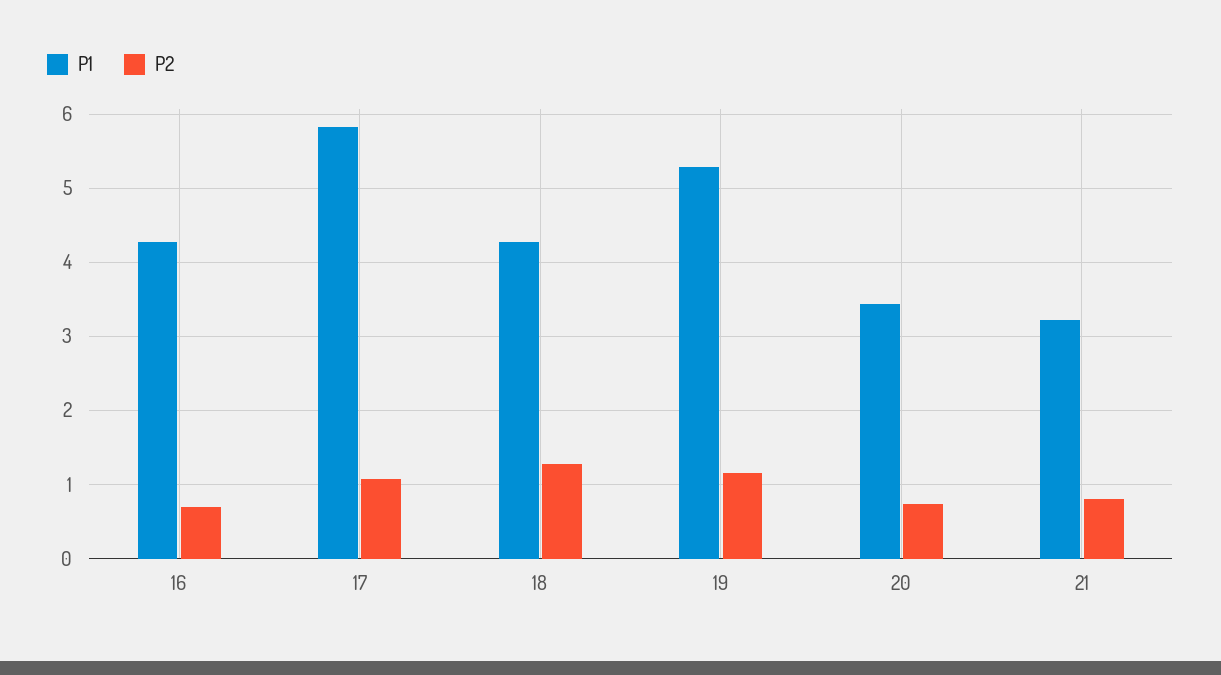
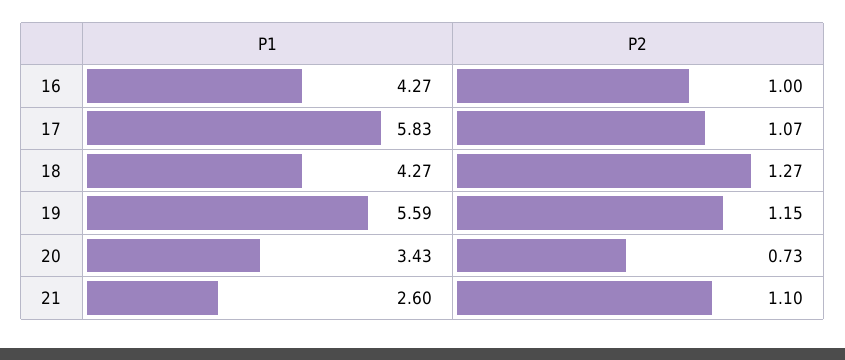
P2, 16: 0.7 -> 1
P1, 19: 5.3 -> 5.59
P1, 21: 3.2 -> 2.6
P2, 21: 0.8 -> 1.1

